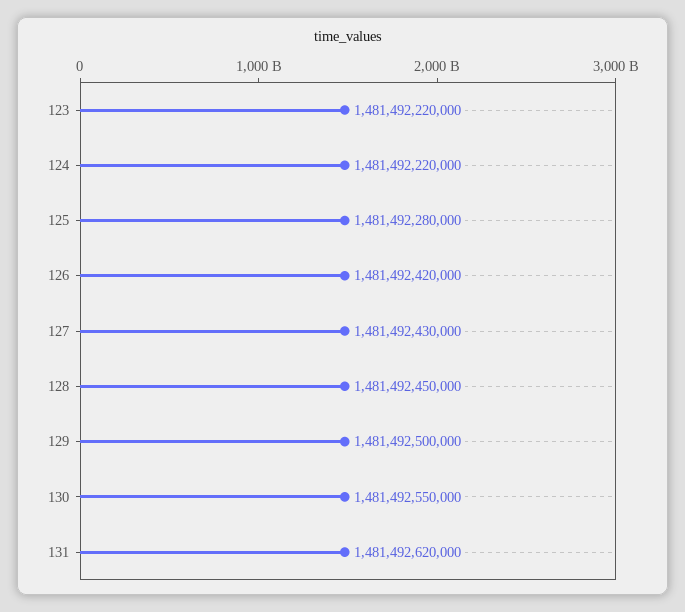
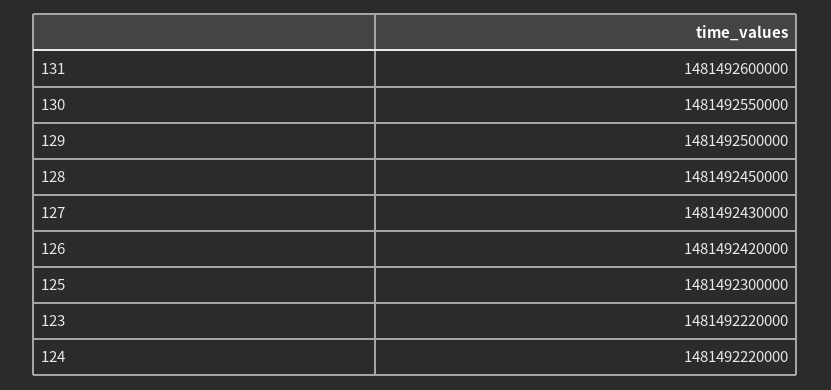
125: 1481492280000 -> 1481492300000
131: 1481492620000 -> 1481492600000

